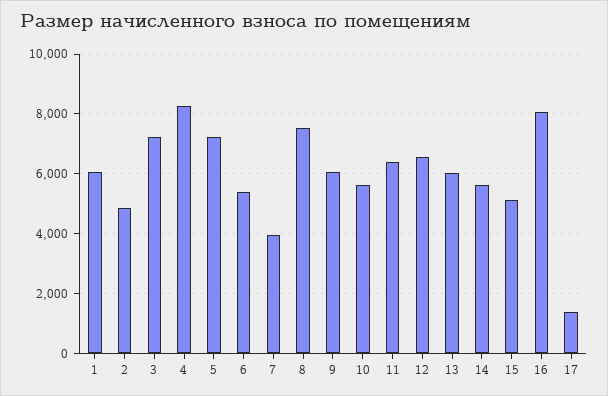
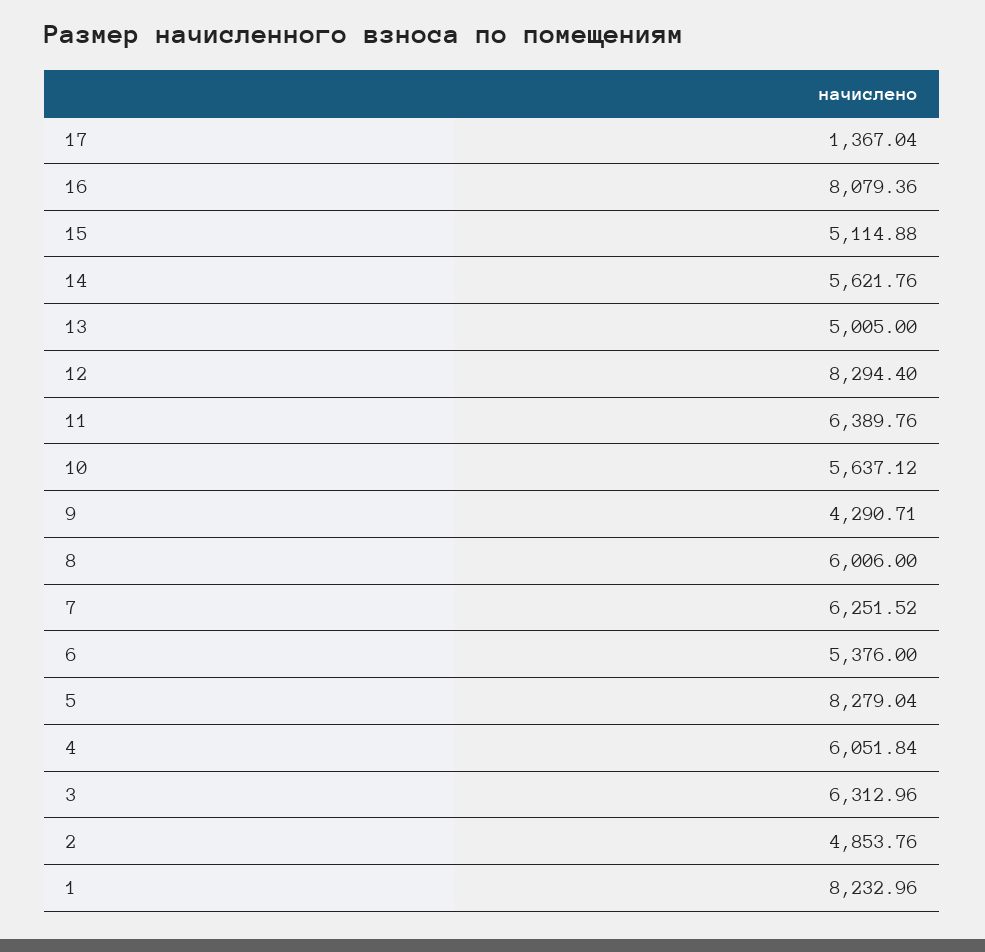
1: 6000 -> 8232.96
3: 7250 -> 6312.96
4: 8250 -> 6051.84
5: 7250 -> 8279.04
7: 4000 -> 6251.52
8: 7500 -> 6006
9: 6000 -> 4290.71
12: 6500 -> 8294.4
13: 6000 -> 5005

